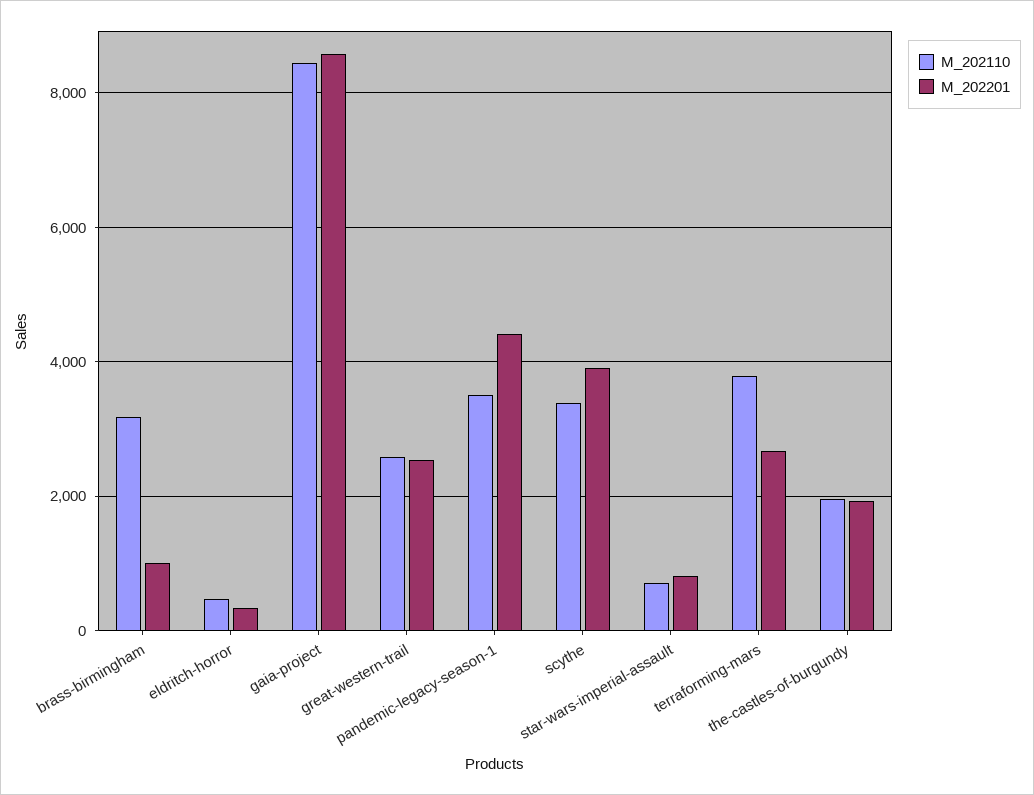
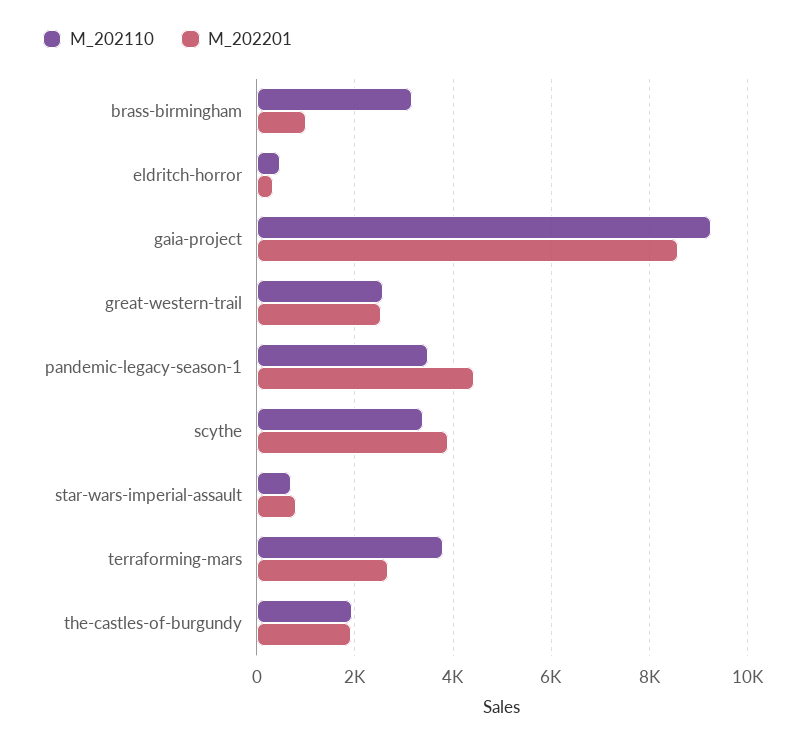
M_202110, gaia-project: 8400 -> 9200

